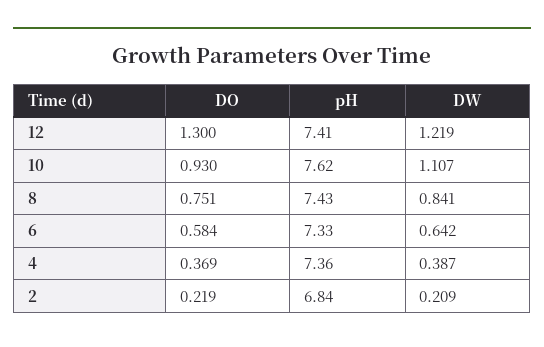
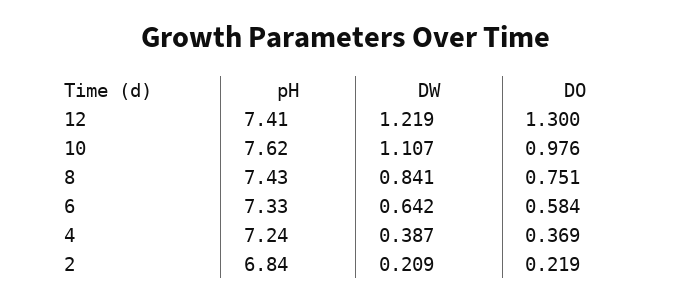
DO, 10: 0.93 -> 0.976
pH, 4: 7.36 -> 7.24

